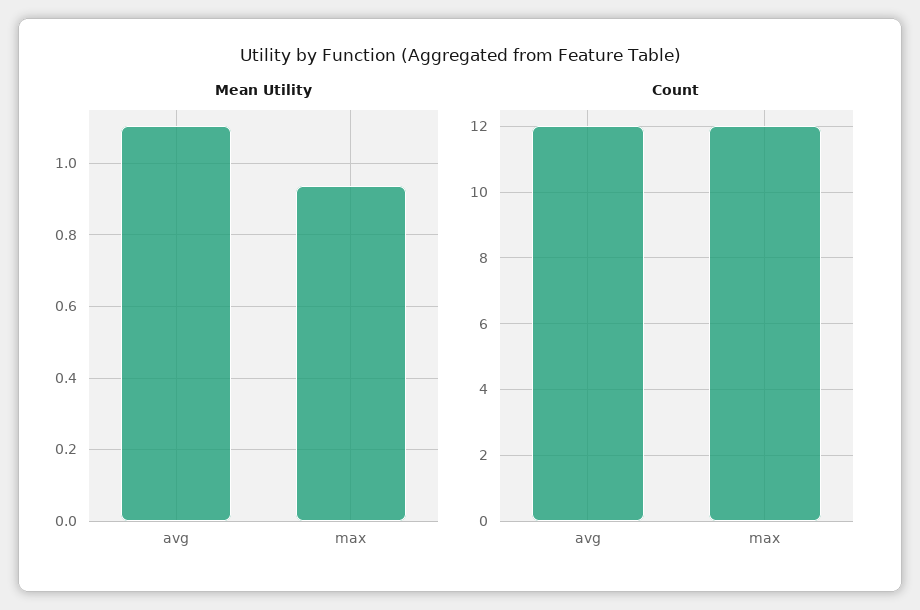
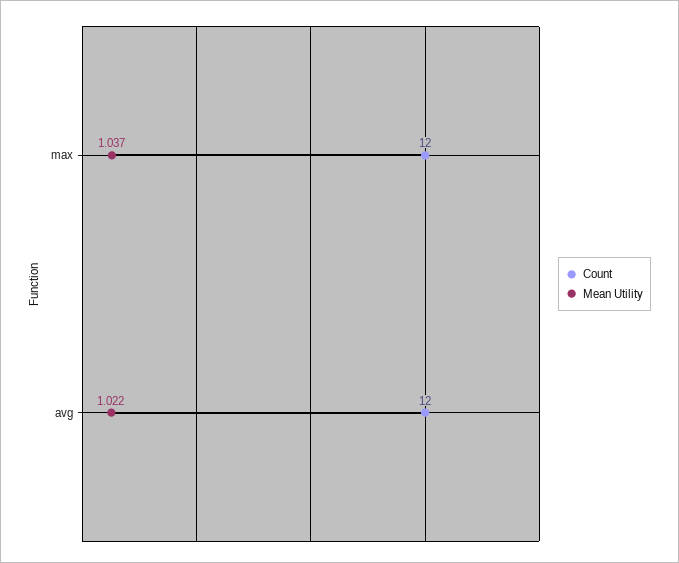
Mean Utility, avg: 1.1 -> 1.022
Mean Utility, max: 0.94 -> 1.037

